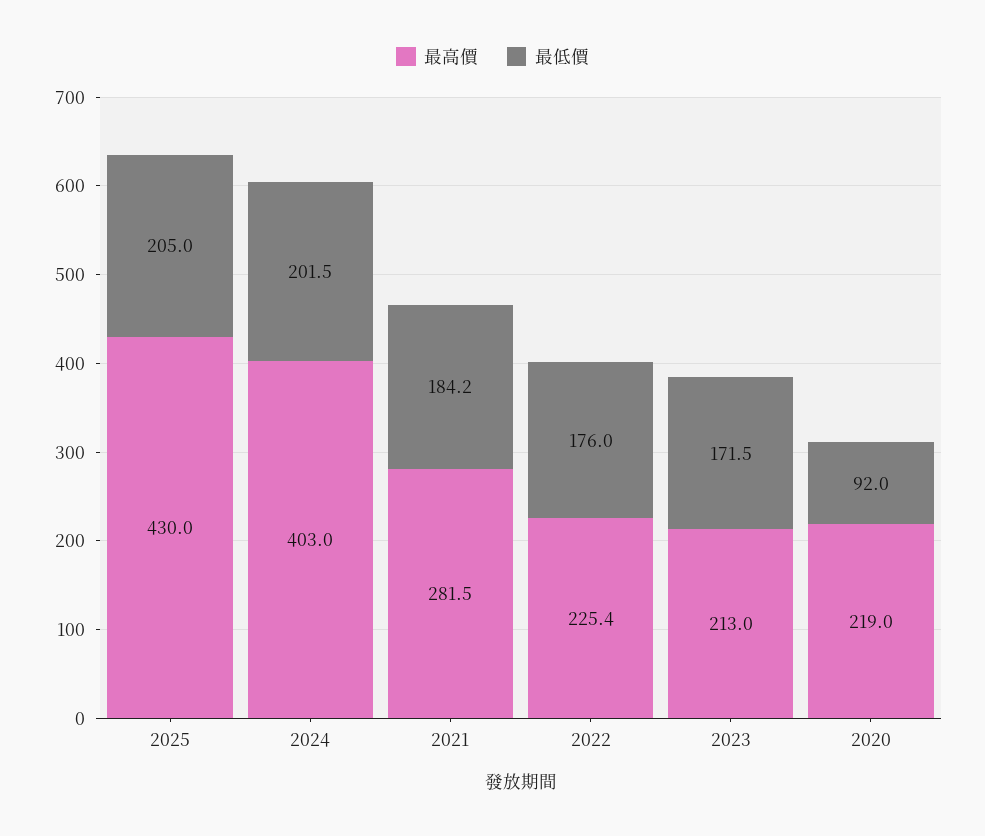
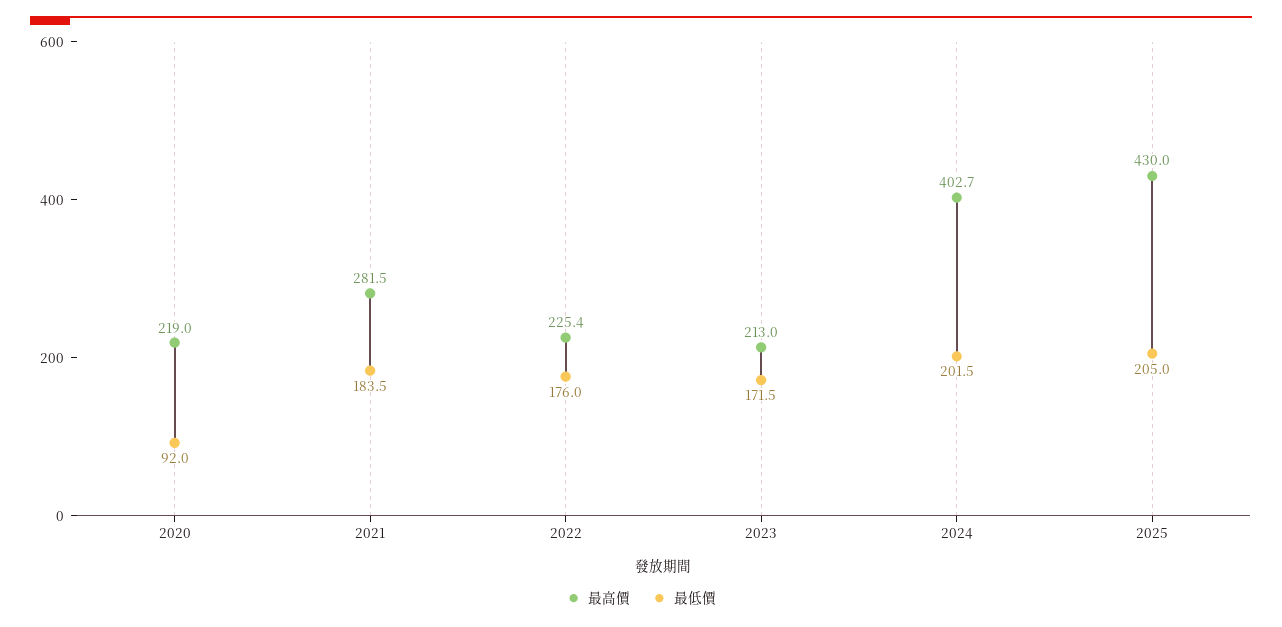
最高價, 2024: 403 -> 402.7
最低價, 2021: 184.2 -> 183.5

